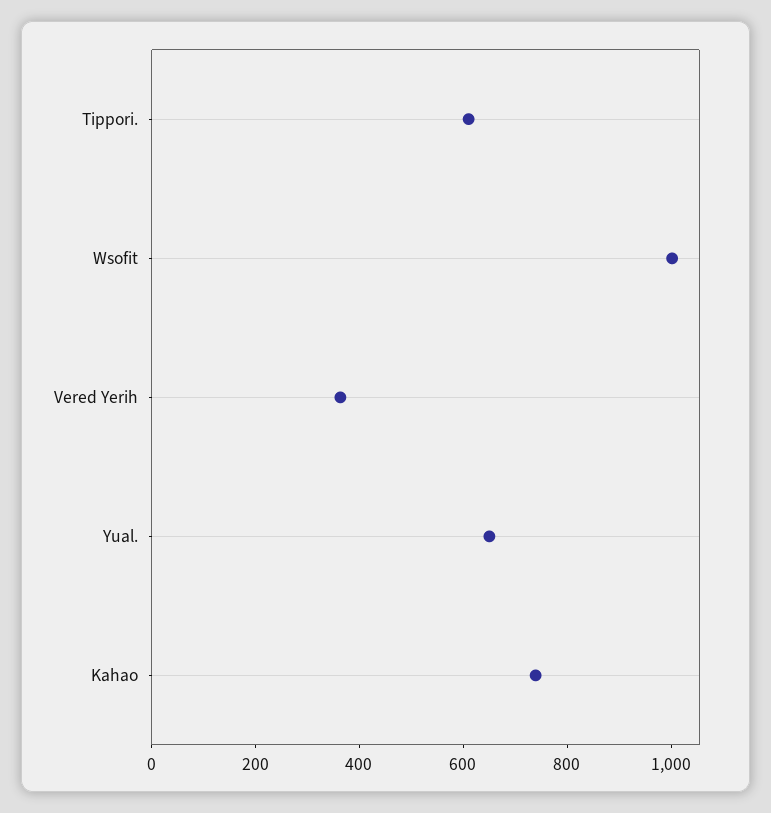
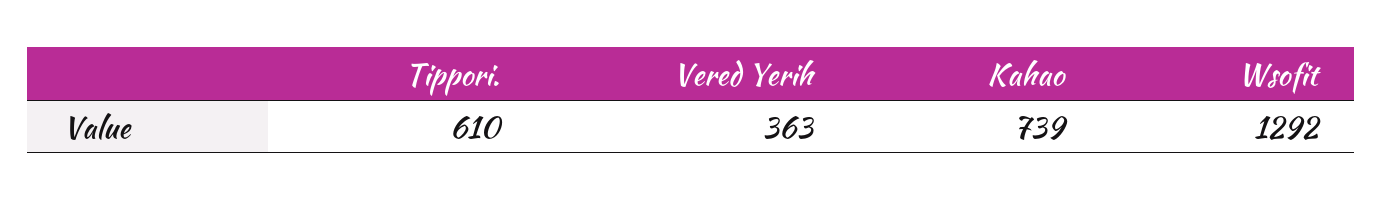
Wsofit: 1000 -> 1292
Yual.: 650 -> none

